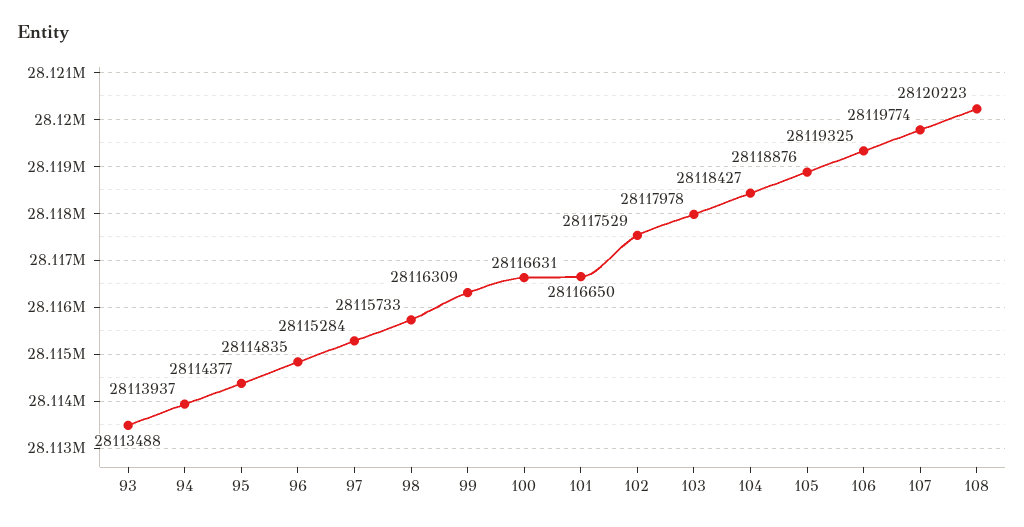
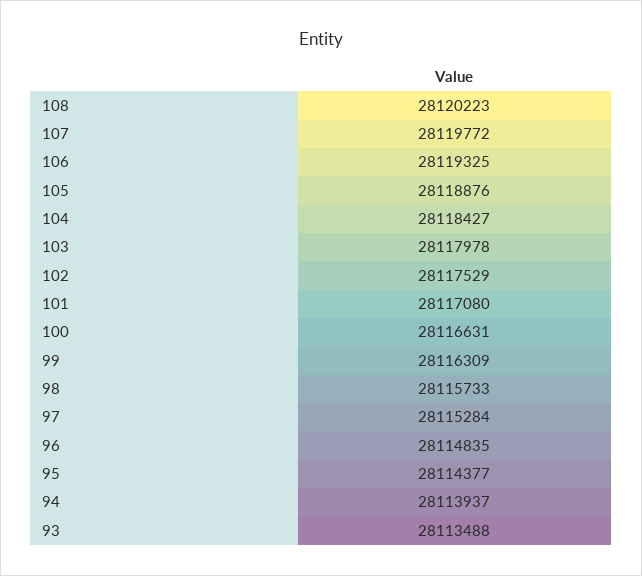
101: 28116650 -> 28117080
107: 28119774 -> 28119772

